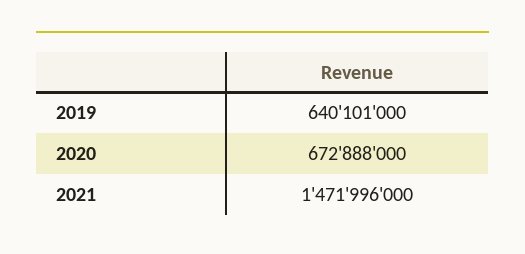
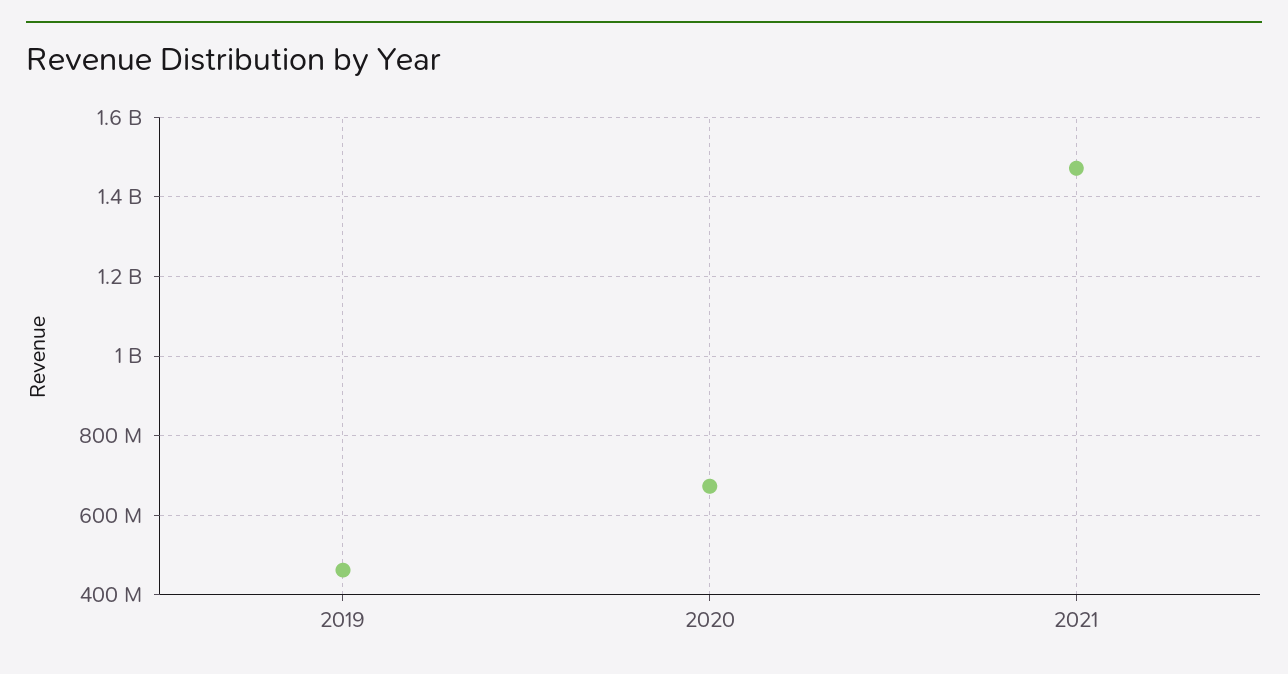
2019: 640101000 -> 460000000

